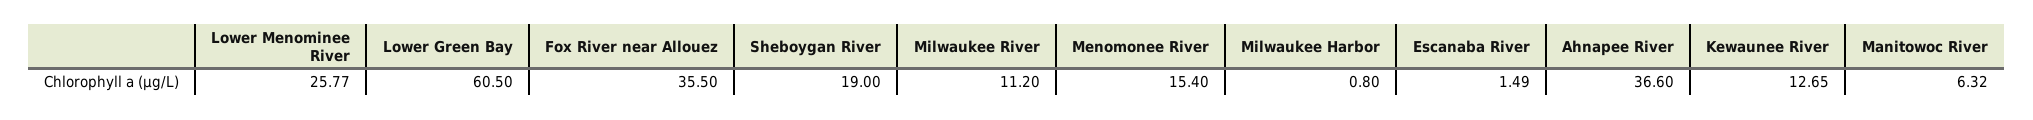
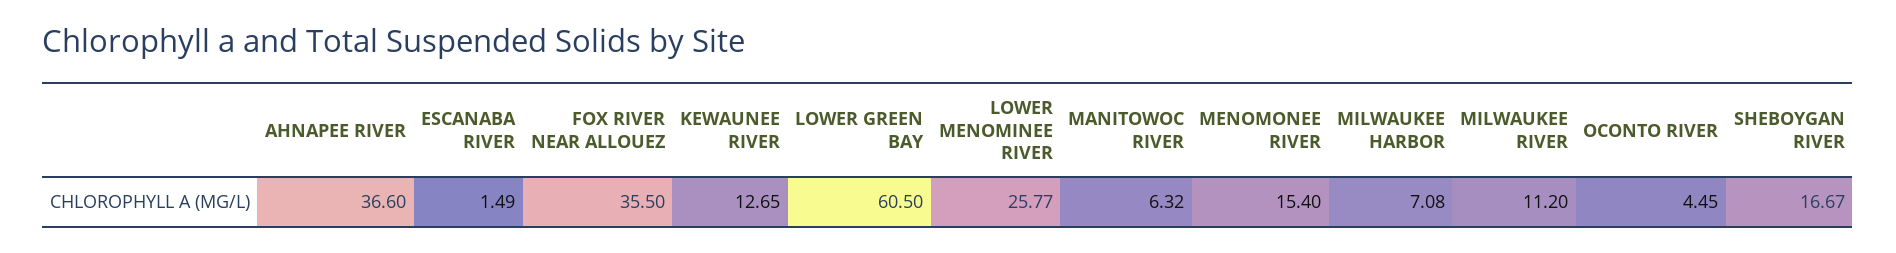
Sheboygan River: 19 -> 16.67
Milwaukee Harbor: 0.8 -> 7.08
OCONTO RIVER: none -> 4.45

